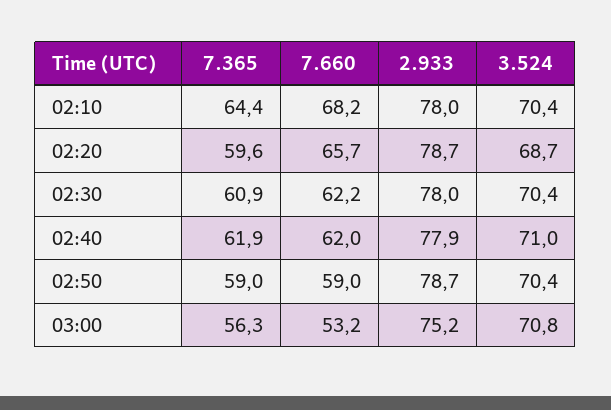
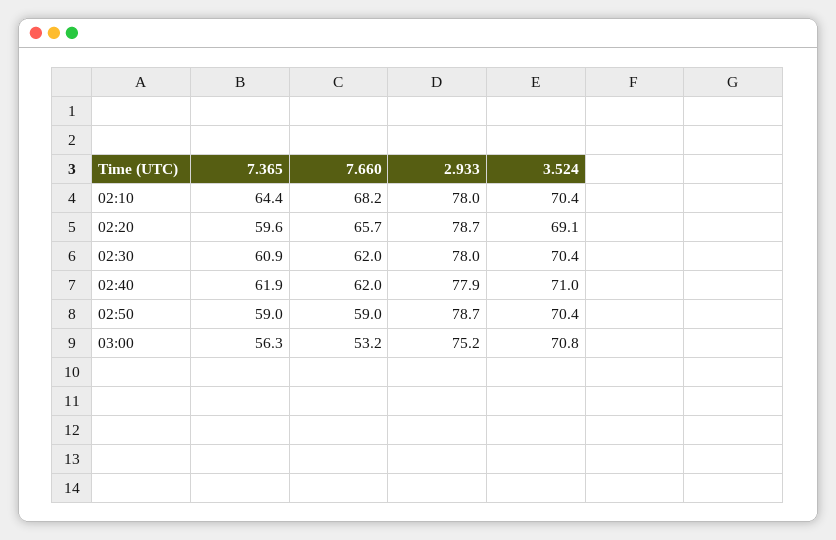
3.524, 02:20: 68.7 -> 69.1
7.660, 02:30: 62.2 -> 62

